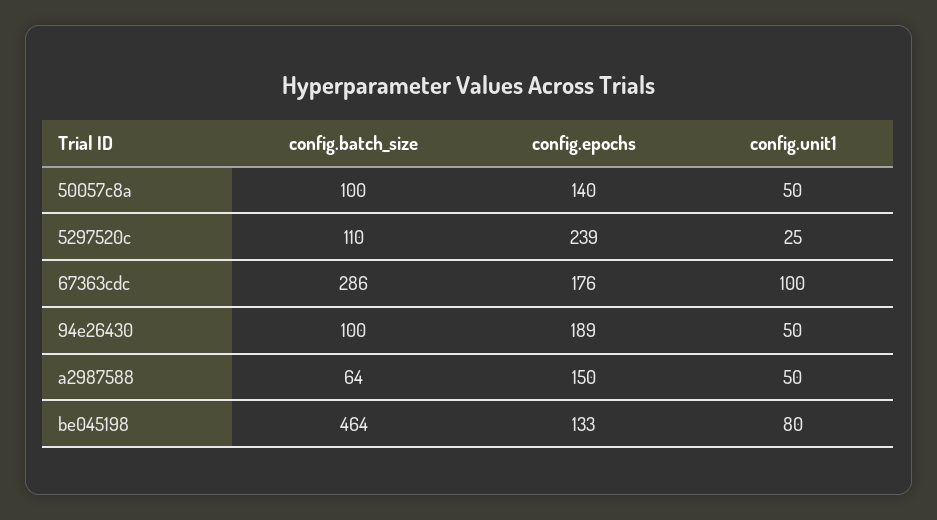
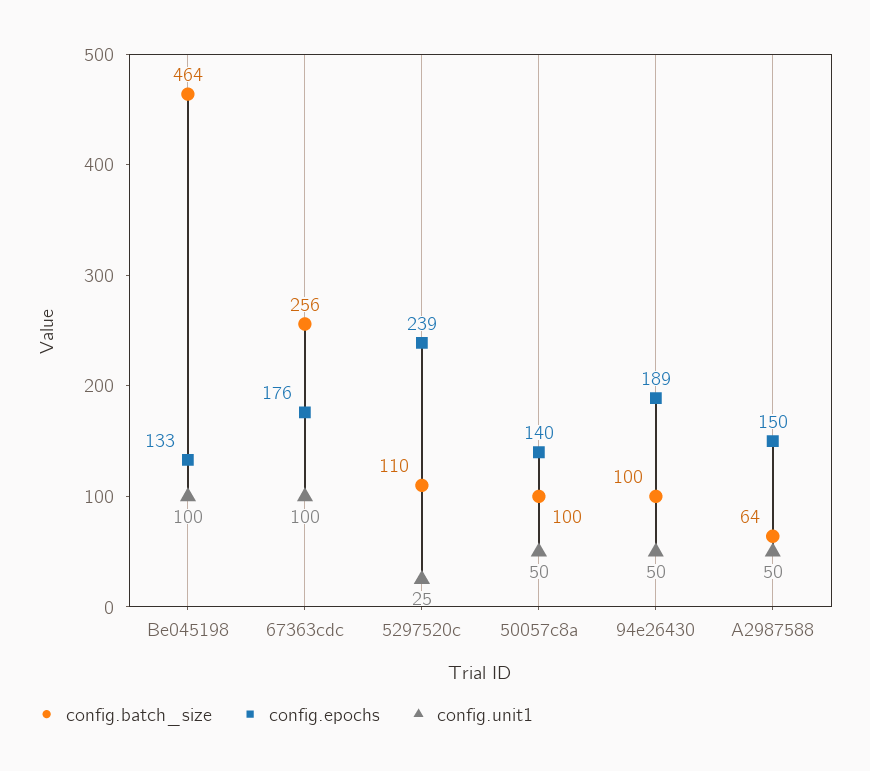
config.batch_size, 67363cdc: 286 -> 256
config.unit1, be045198: 80 -> 100

